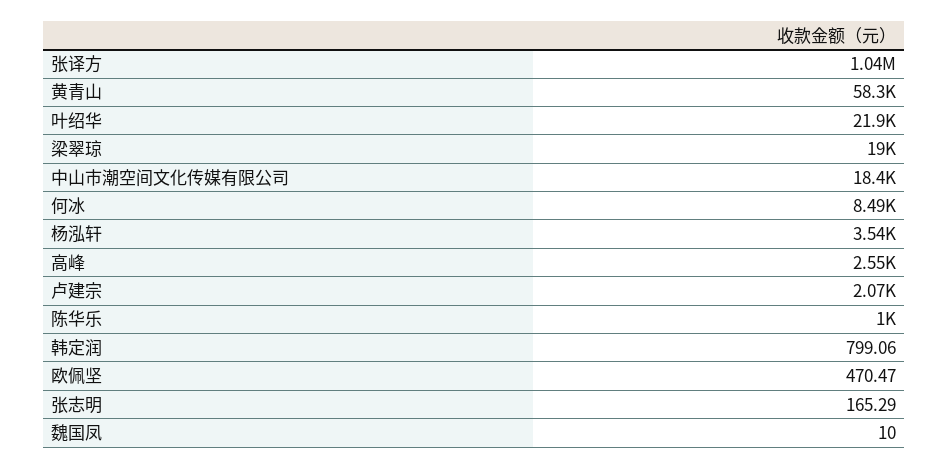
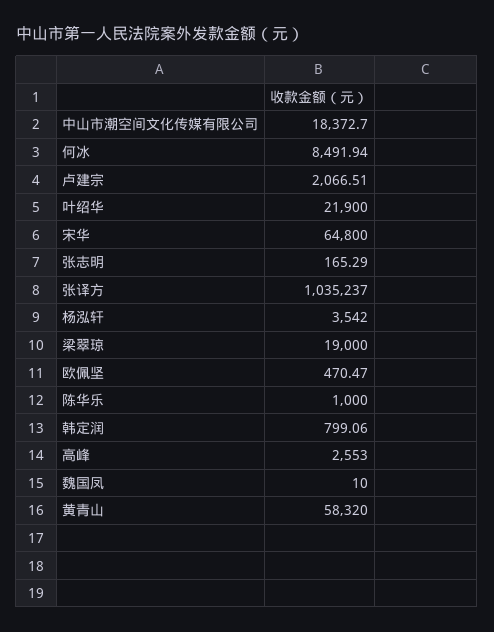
宋华: none -> 64800

